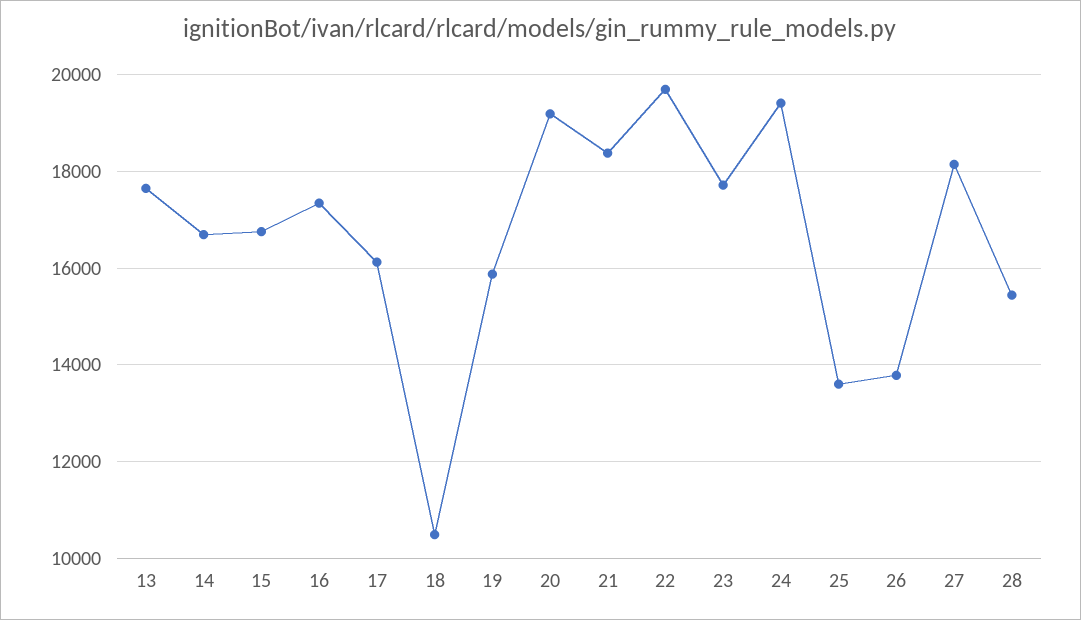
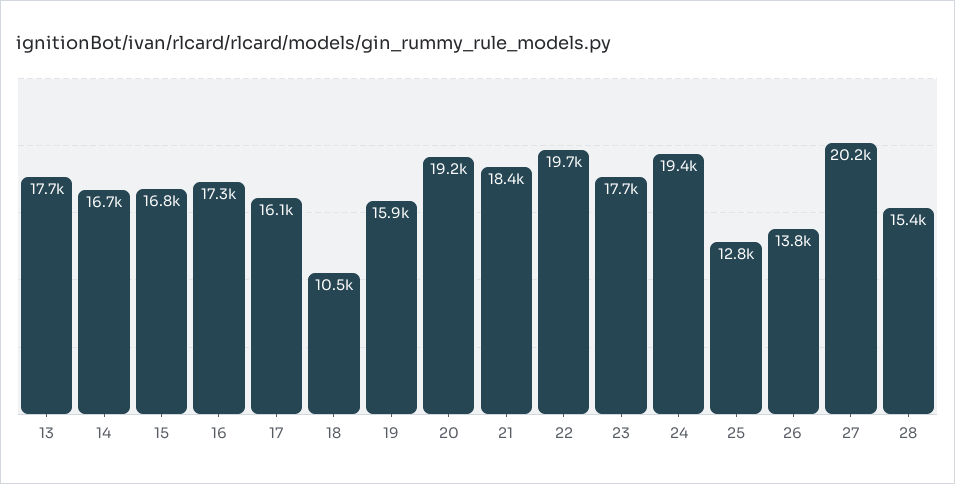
25: 13600 -> 12800
27: 18200 -> 20200

